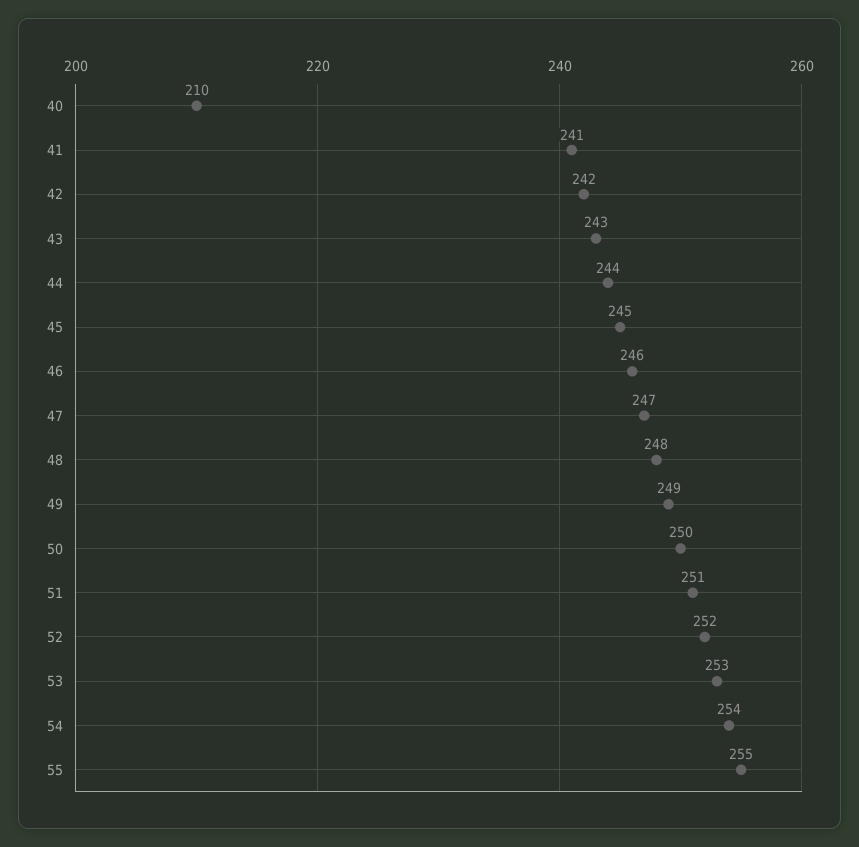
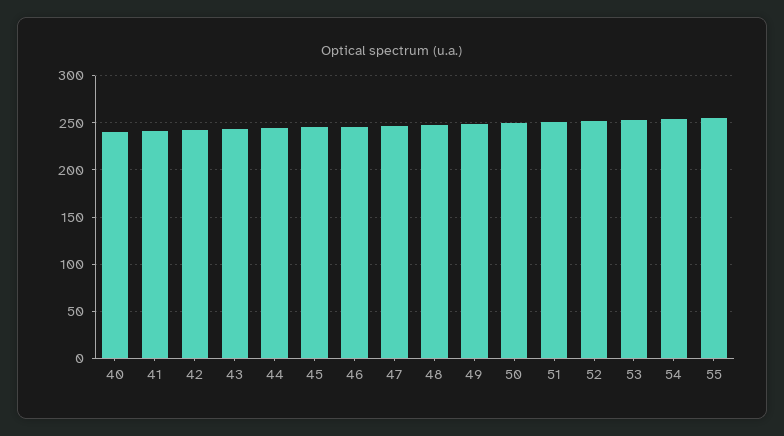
40: 210 -> 240

